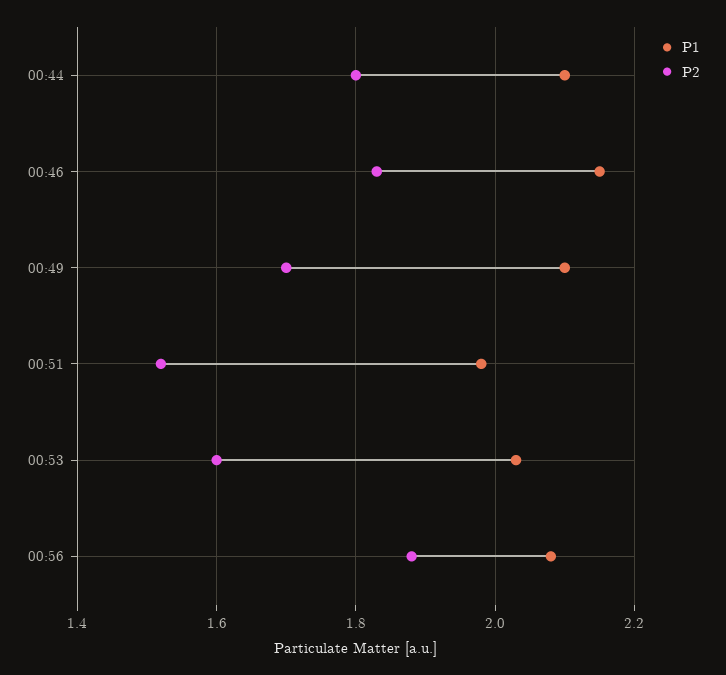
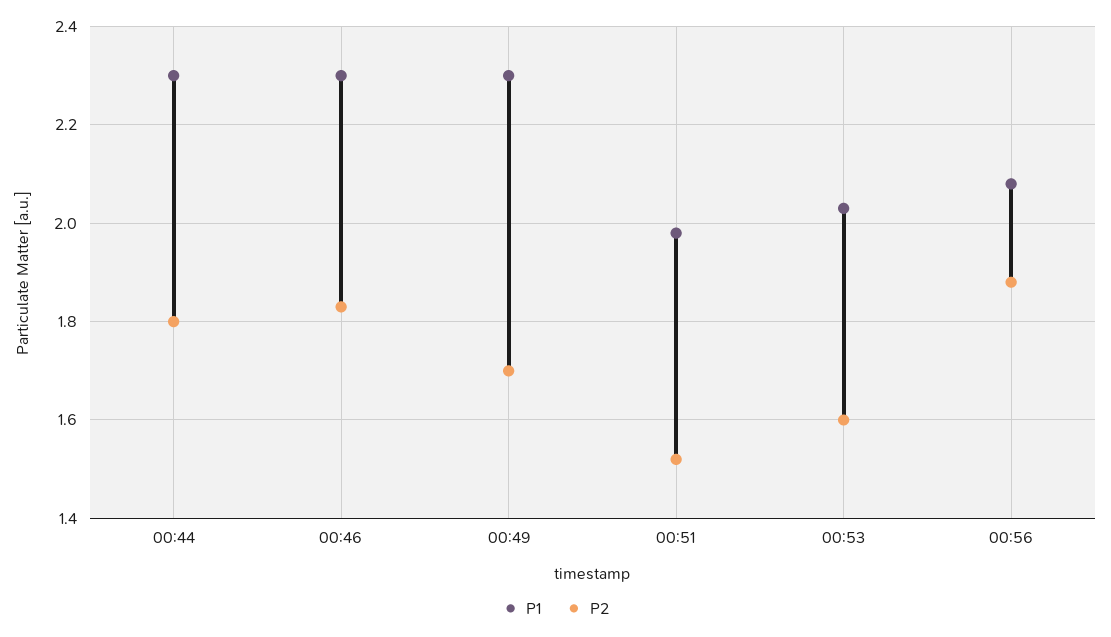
P1, 00:44: 2.1 -> 2.3
P1, 00:46: 2.15 -> 2.3
P1, 00:49: 2.1 -> 2.3

